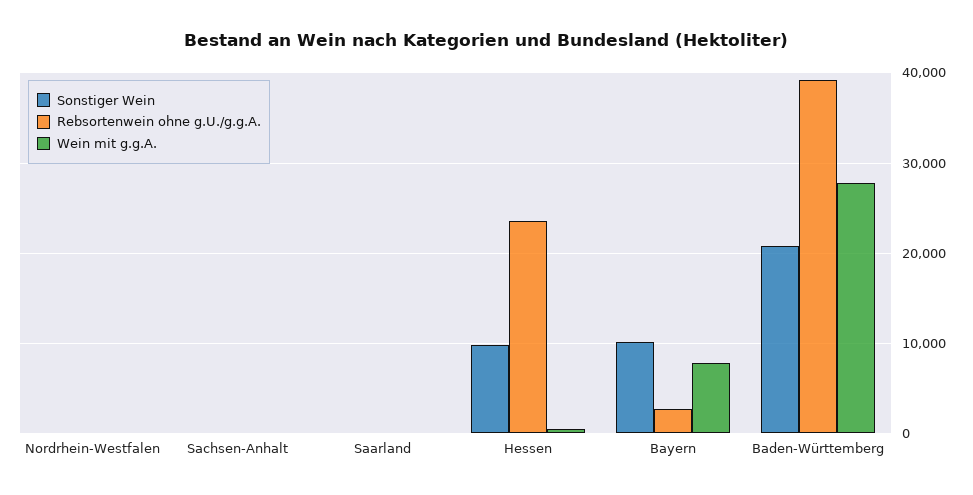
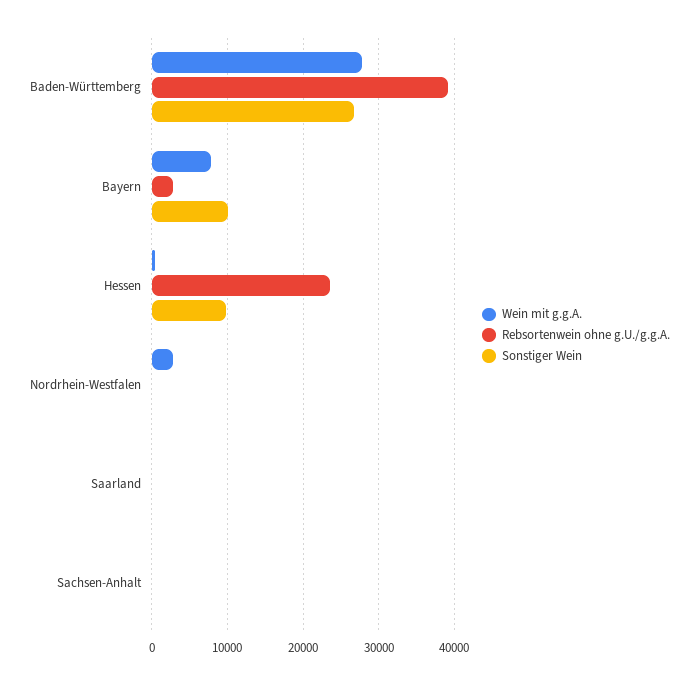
Wein mit g.g.A., Nordrhein-Westfalen: 0 -> 3000
Sonstiger Wein, Baden-Württemberg: 21000 -> 27000

